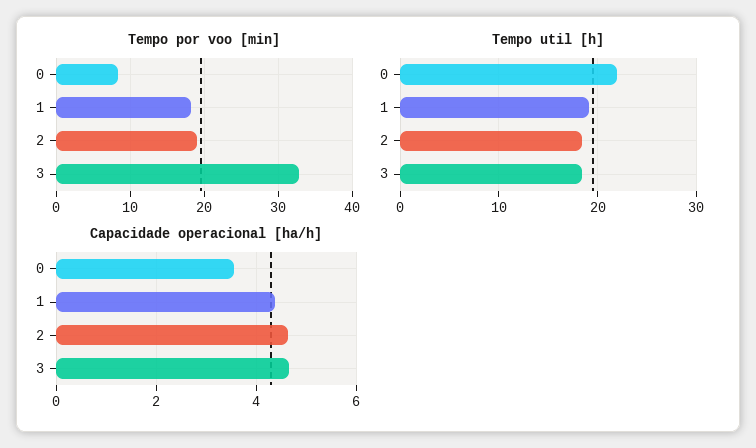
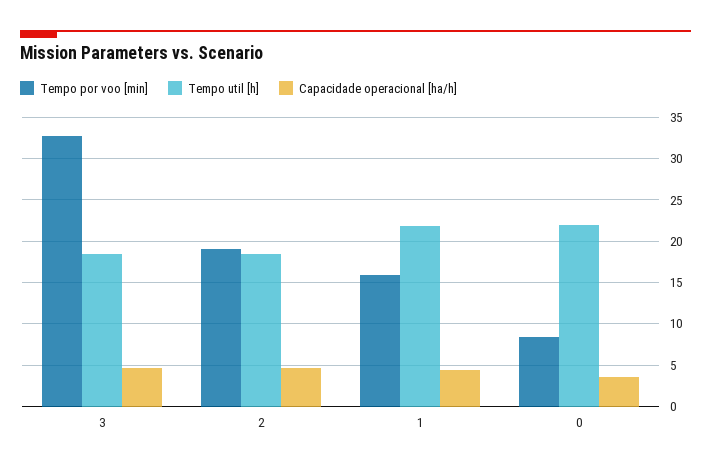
Tempo por voo [min], 1: 18 -> 16
Tempo util [h], 1: 19 -> 22

